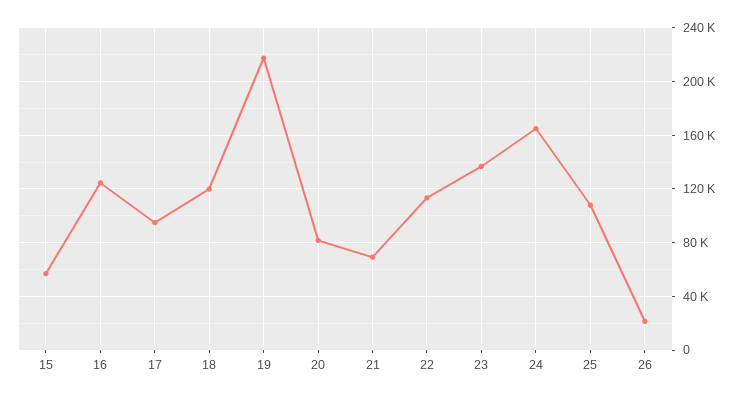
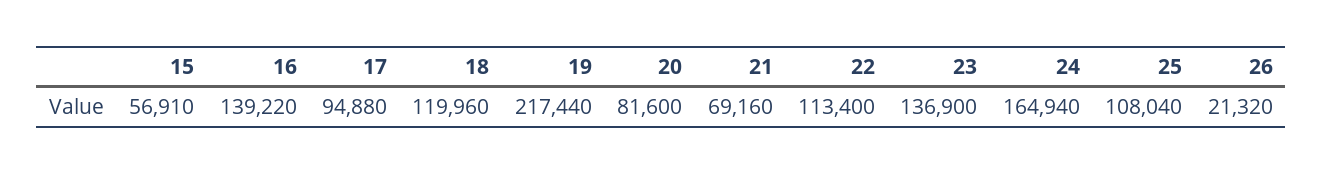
16: 125000 -> 139220

